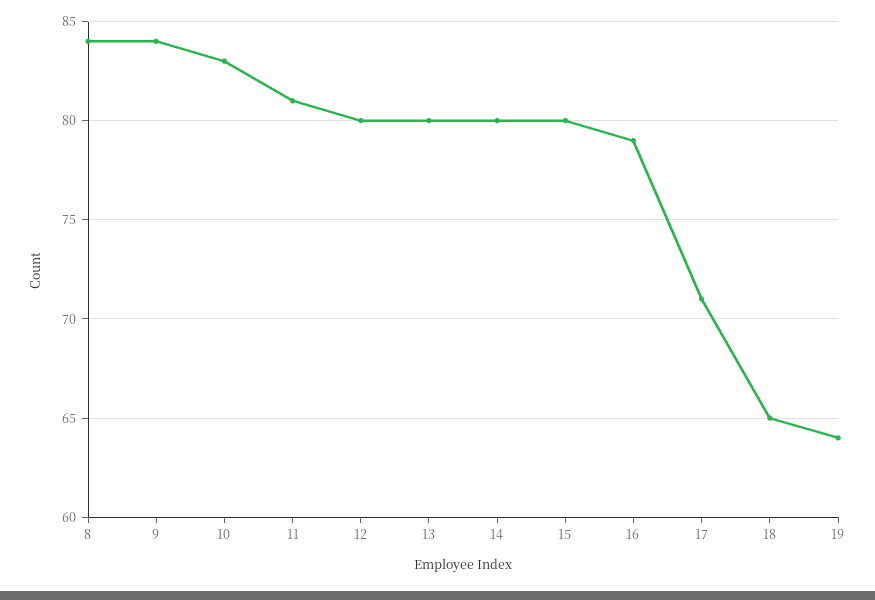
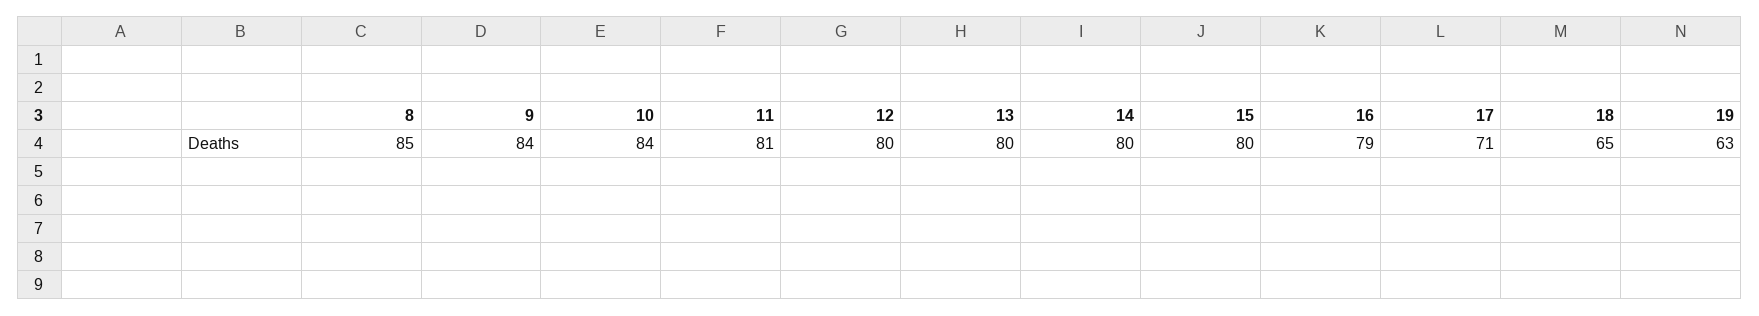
8: 84 -> 85
10: 83 -> 84
19: 64 -> 63

